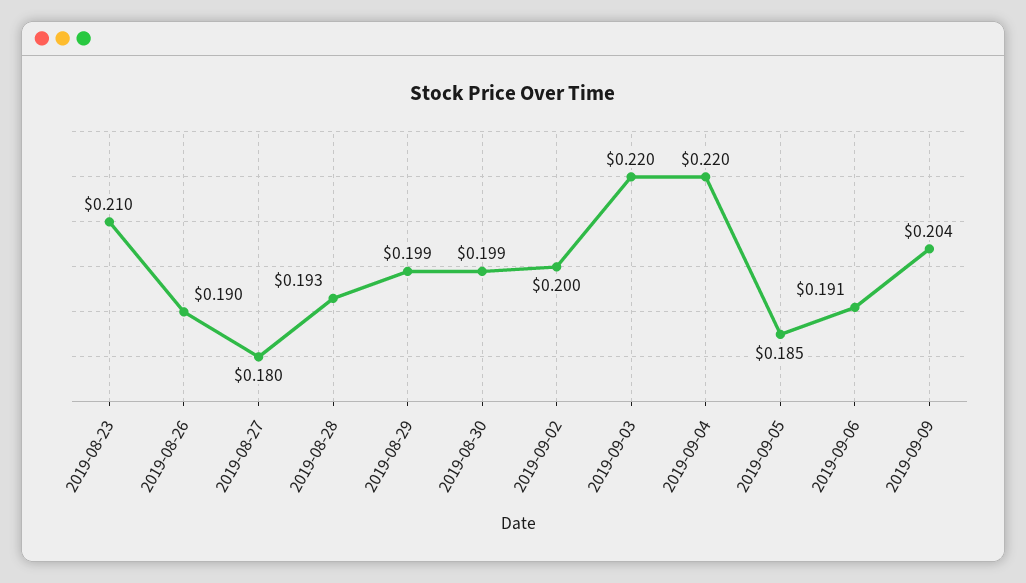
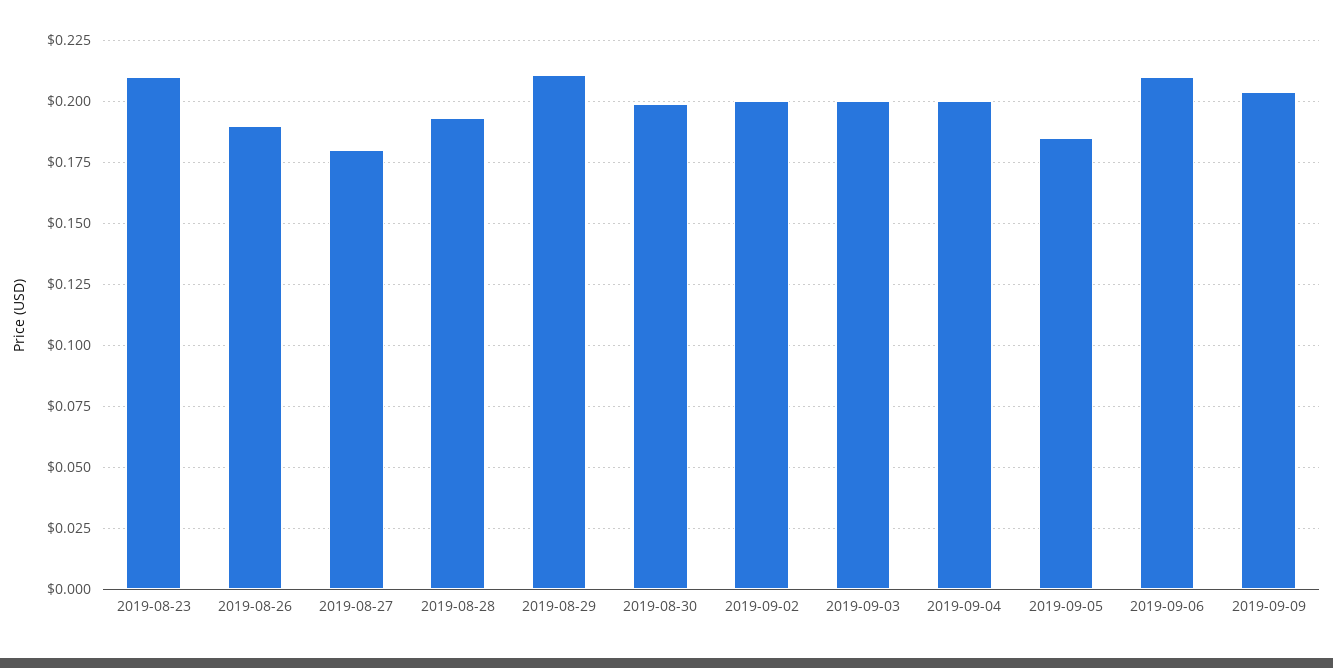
2019-08-29: 0.199 -> 0.21
2019-09-03: 0.22 -> 0.2
2019-09-04: 0.22 -> 0.2
2019-09-06: 0.191 -> 0.21

